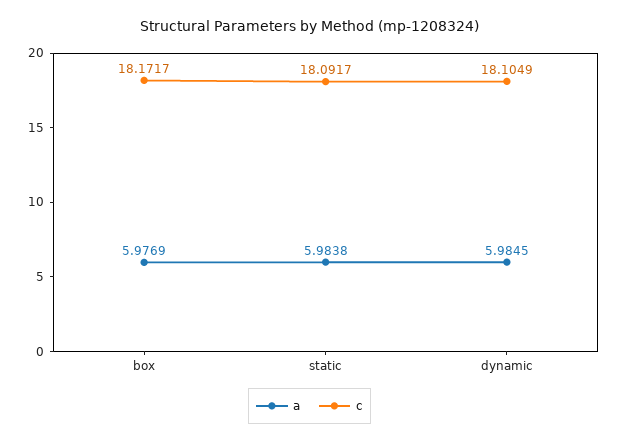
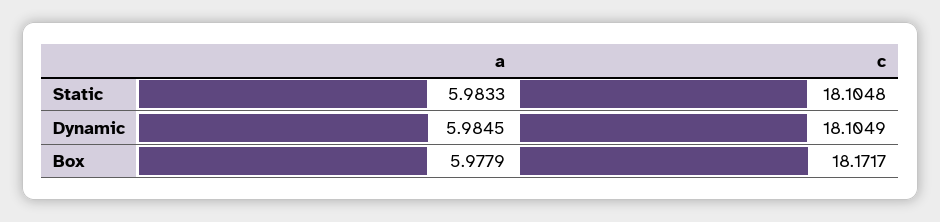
a, box: 5.9769 -> 5.9779
a, static: 5.9838 -> 5.9833
c, static: 18.0917 -> 18.1048

